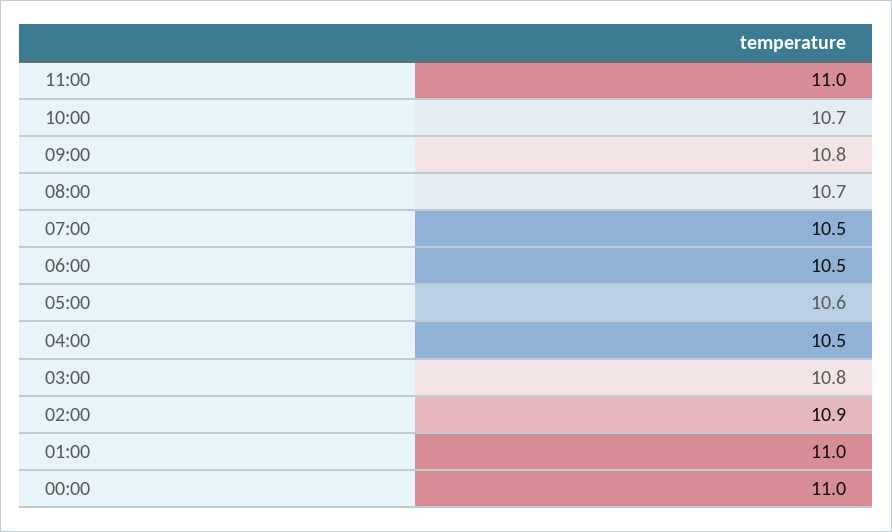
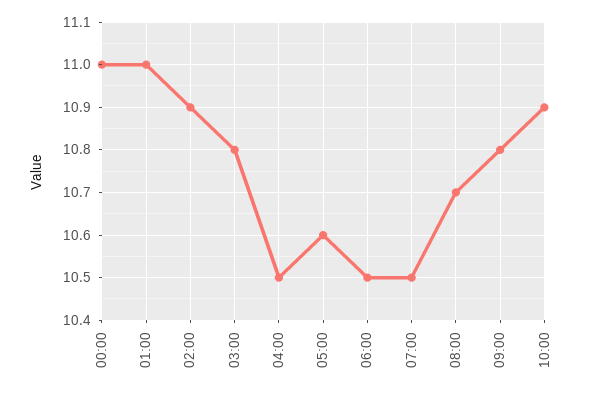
11:00: 11 -> none
10:00: 10.7 -> 10.9

